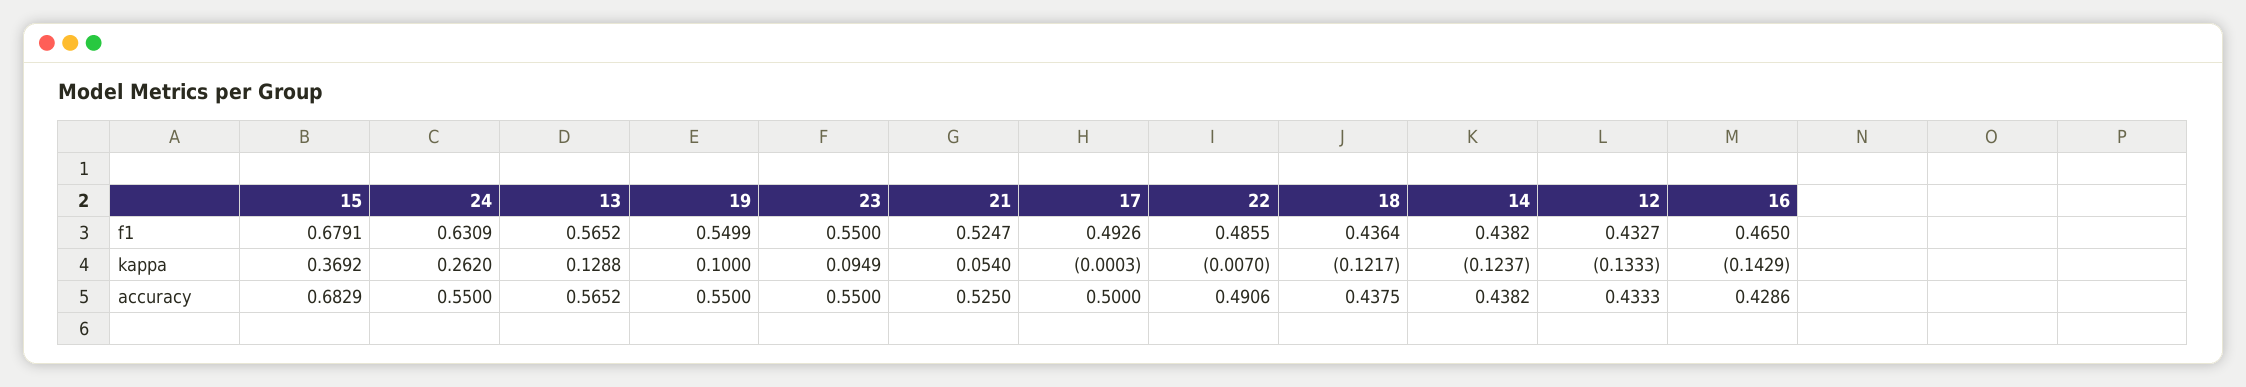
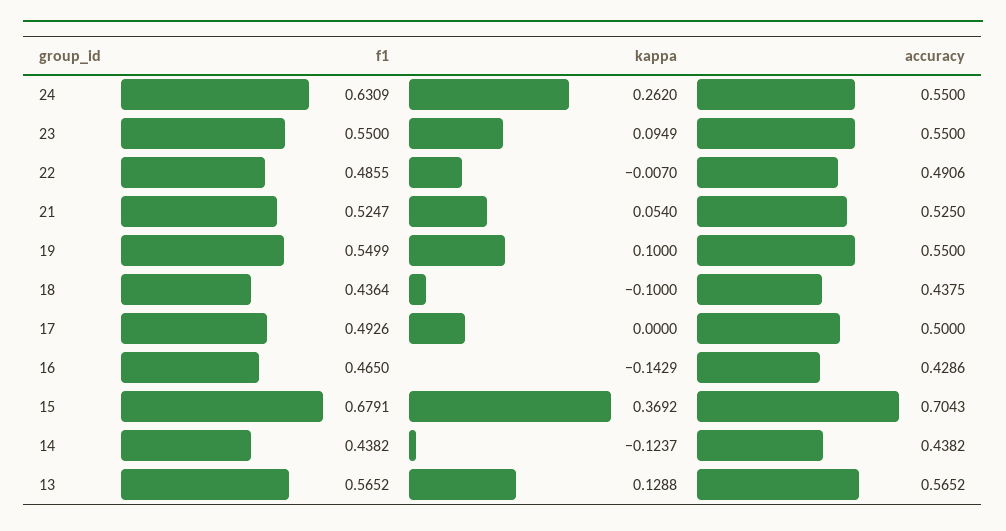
12, f1: 0.4327 -> none
17, kappa: -0.0003 -> 0
18, kappa: -0.1217 -> -0.1
12, kappa: -0.1333 -> none
15, accuracy: 0.6829 -> 0.7043
12, accuracy: 0.4333 -> none

